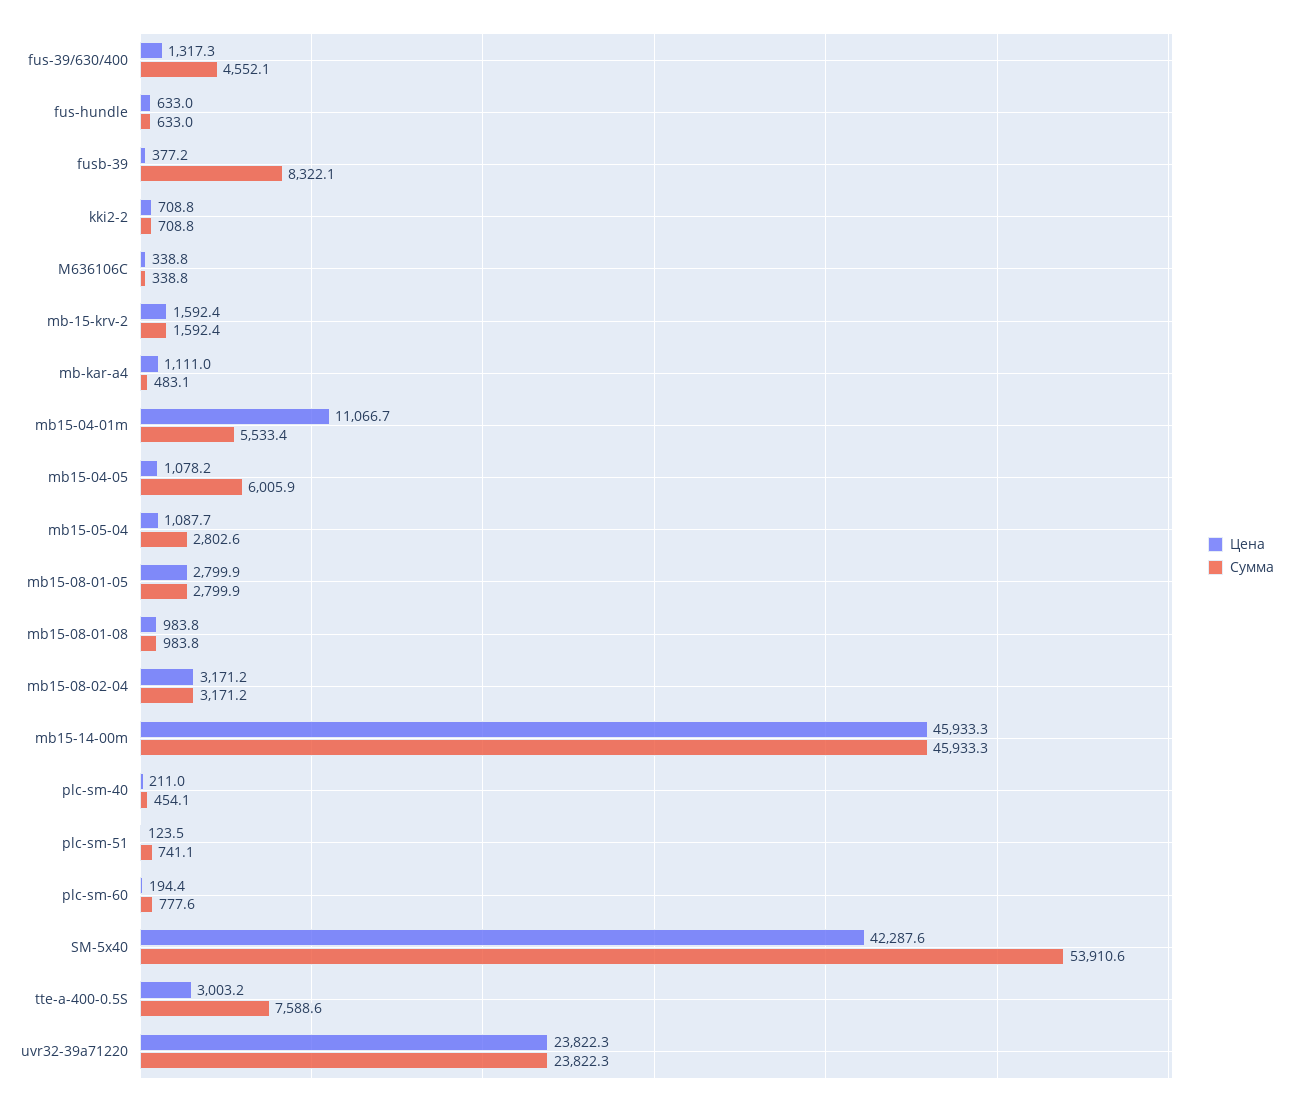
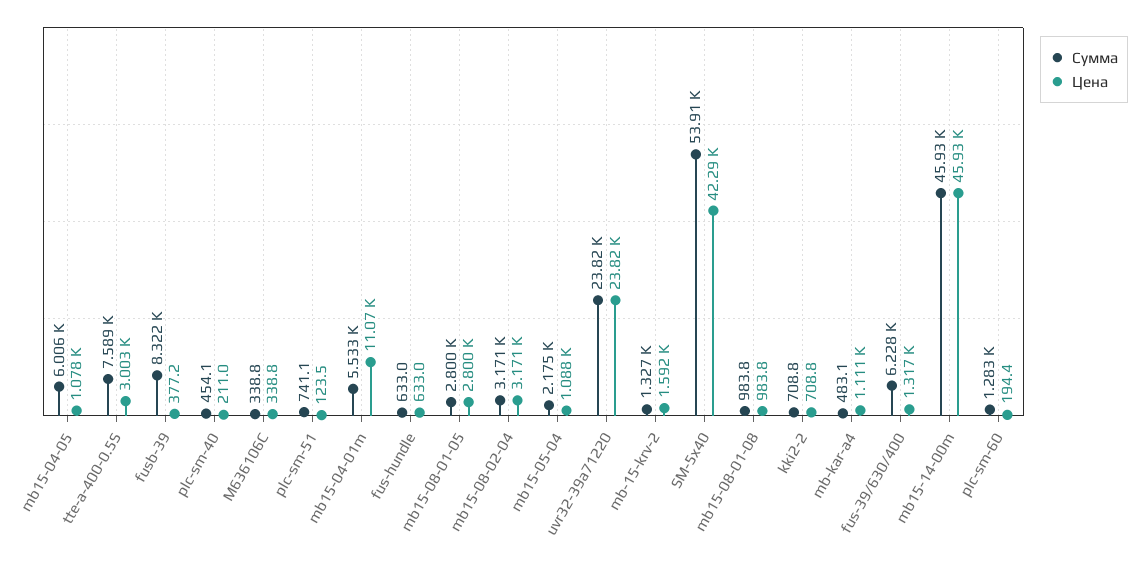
Сумма, fus-39/630/400: 4552.1 -> 6228
Сумма, mb-15-krv-2: 1592.4 -> 1327
Сумма, mb15-05-04: 2802.6 -> 2175
Сумма, plc-sm-60: 777.6 -> 1283

